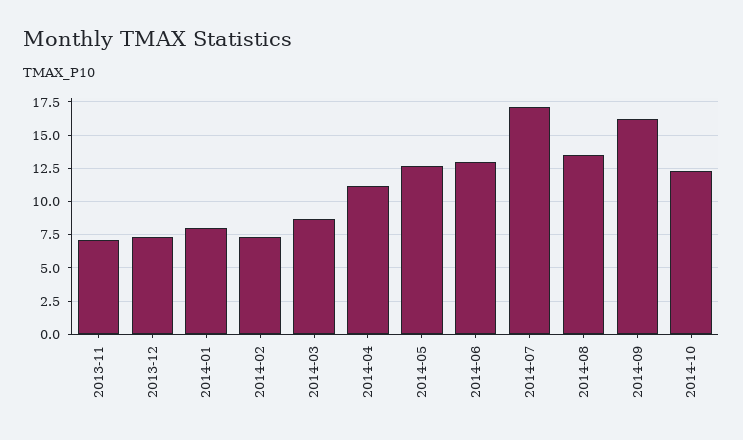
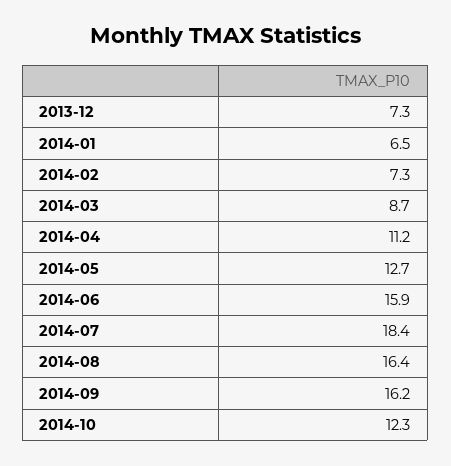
2013-11: 7 -> none
2014-01: 8 -> 6.5
2014-06: 13 -> 15.9
2014-07: 17 -> 18.4
2014-08: 13.5 -> 16.4

